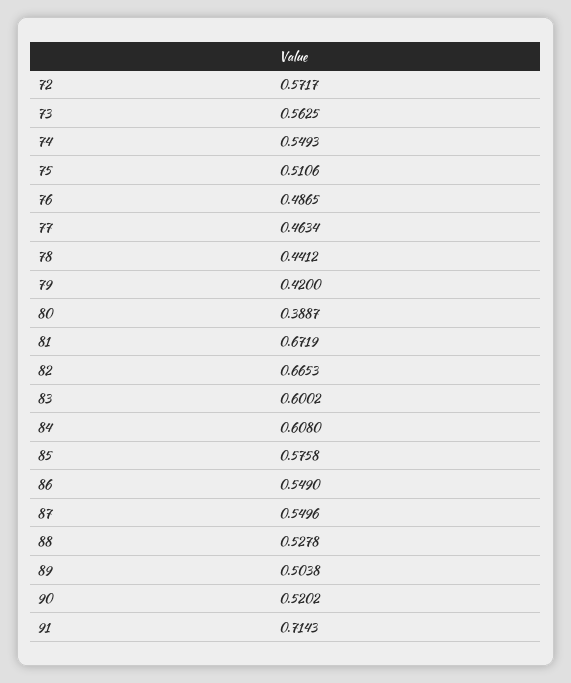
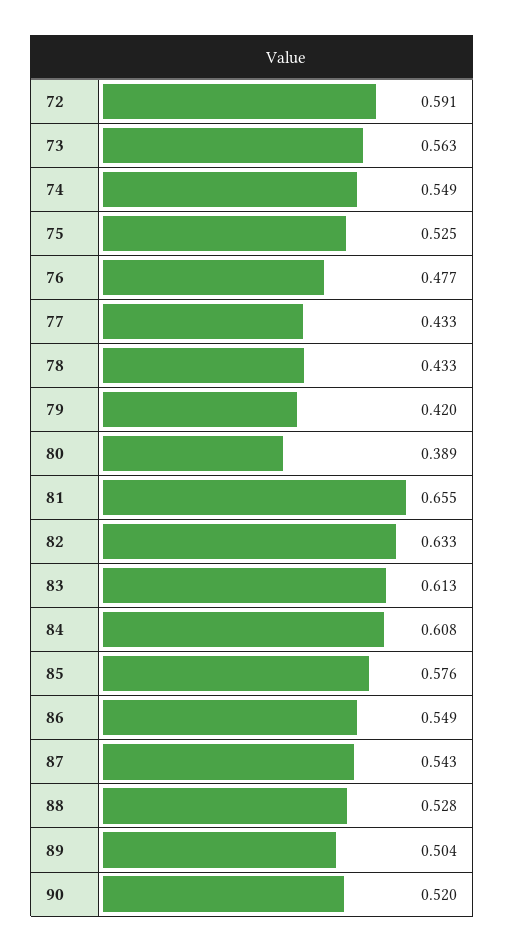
72: 0.5717 -> 0.591
75: 0.5106 -> 0.525
76: 0.4865 -> 0.477
77: 0.4634 -> 0.433
78: 0.4412 -> 0.433
81: 0.6719 -> 0.655
82: 0.6653 -> 0.633
83: 0.6002 -> 0.613
87: 0.5496 -> 0.543
91: 0.7143 -> none

